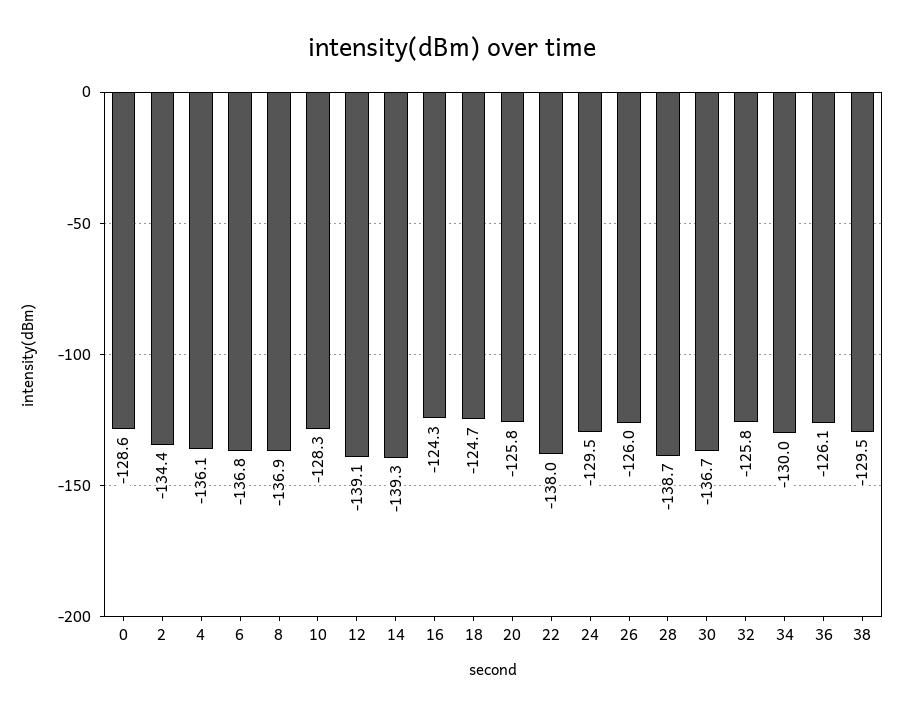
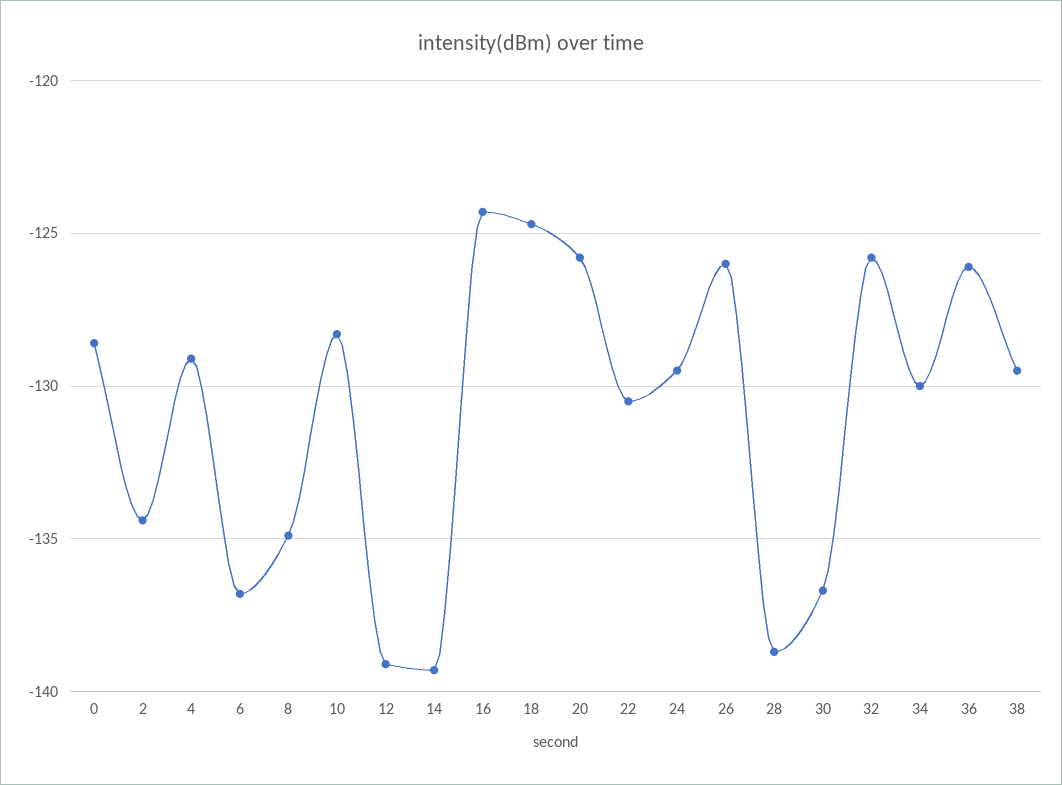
4: -136.1 -> -129
8: -136.9 -> -135
22: -138 -> -130.5

